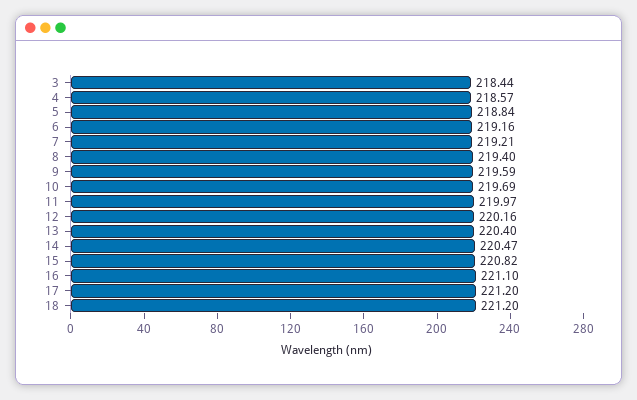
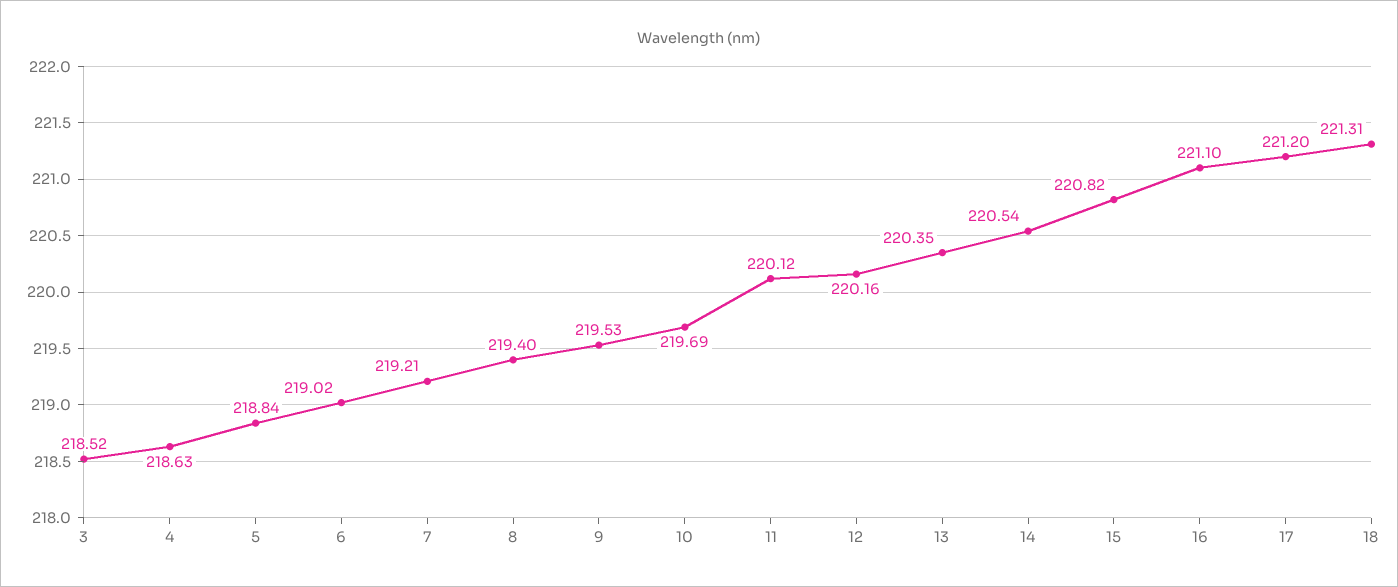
3: 218.44 -> 218.52
4: 218.57 -> 218.63
6: 219.16 -> 219.02
9: 219.59 -> 219.53
11: 219.97 -> 220.12
13: 220.4 -> 220.35
14: 220.47 -> 220.54
18: 221.2 -> 221.31

